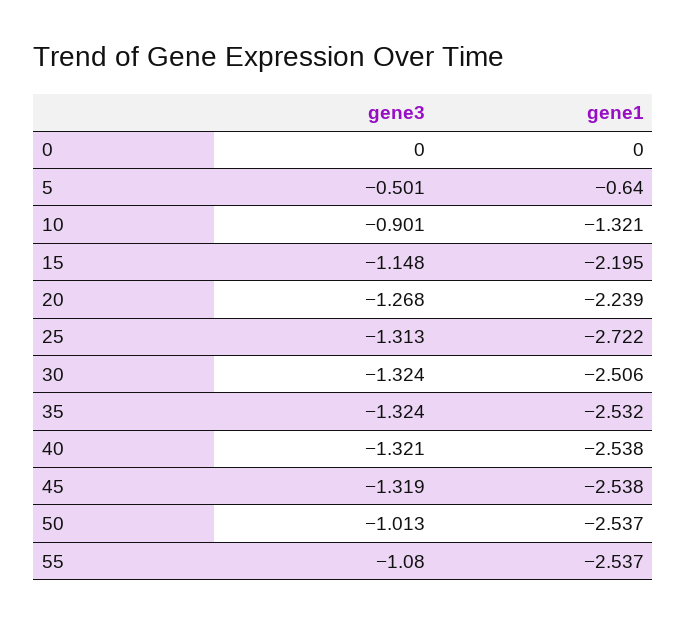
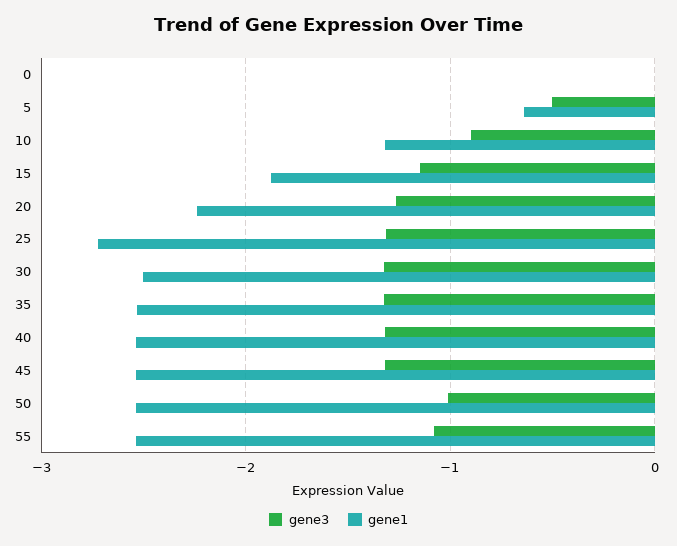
gene1, 15: -2.195 -> -1.9

